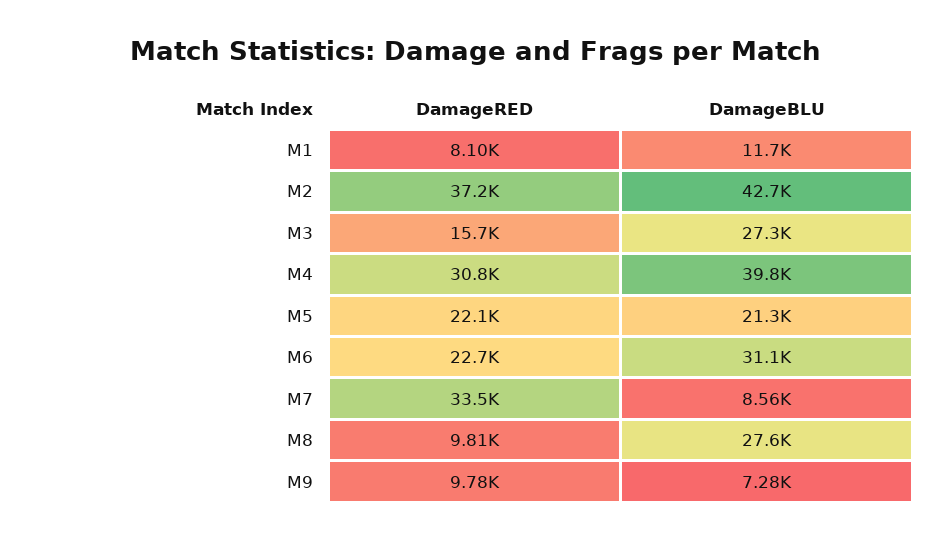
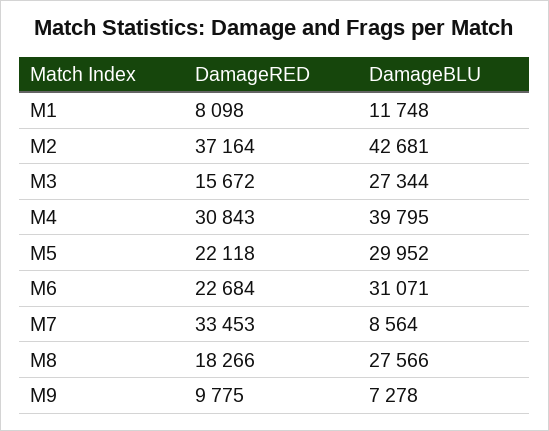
DamageBLU, M5: 21300 -> 29952
DamageRED, M8: 9810 -> 18266

